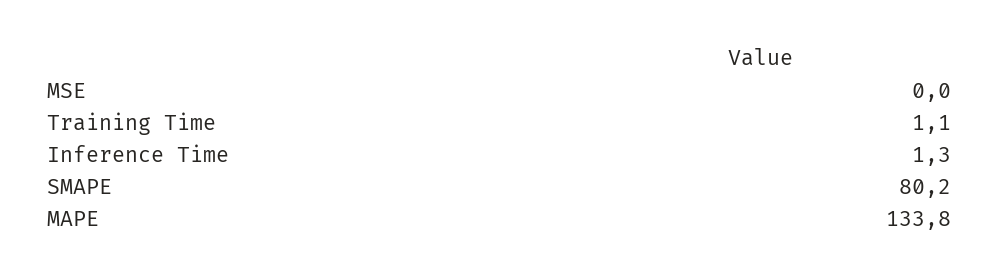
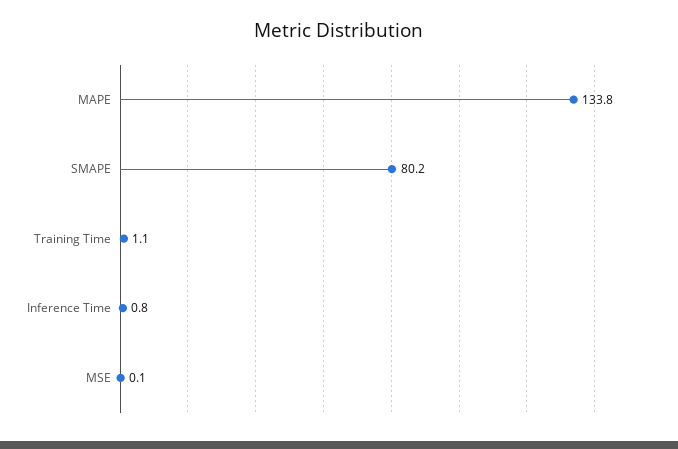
MSE: 0 -> 0.1
Inference Time: 1.3 -> 0.8

